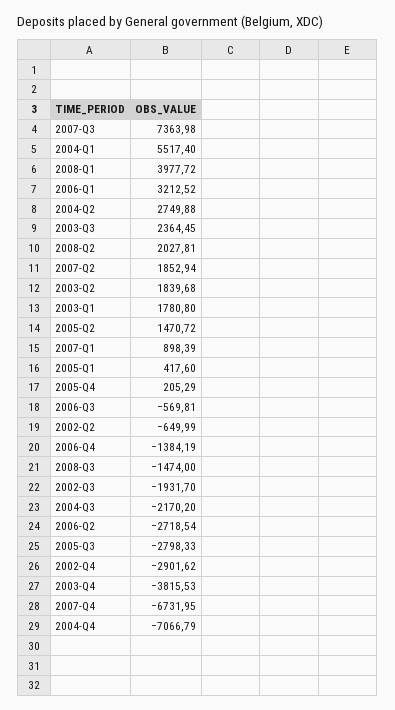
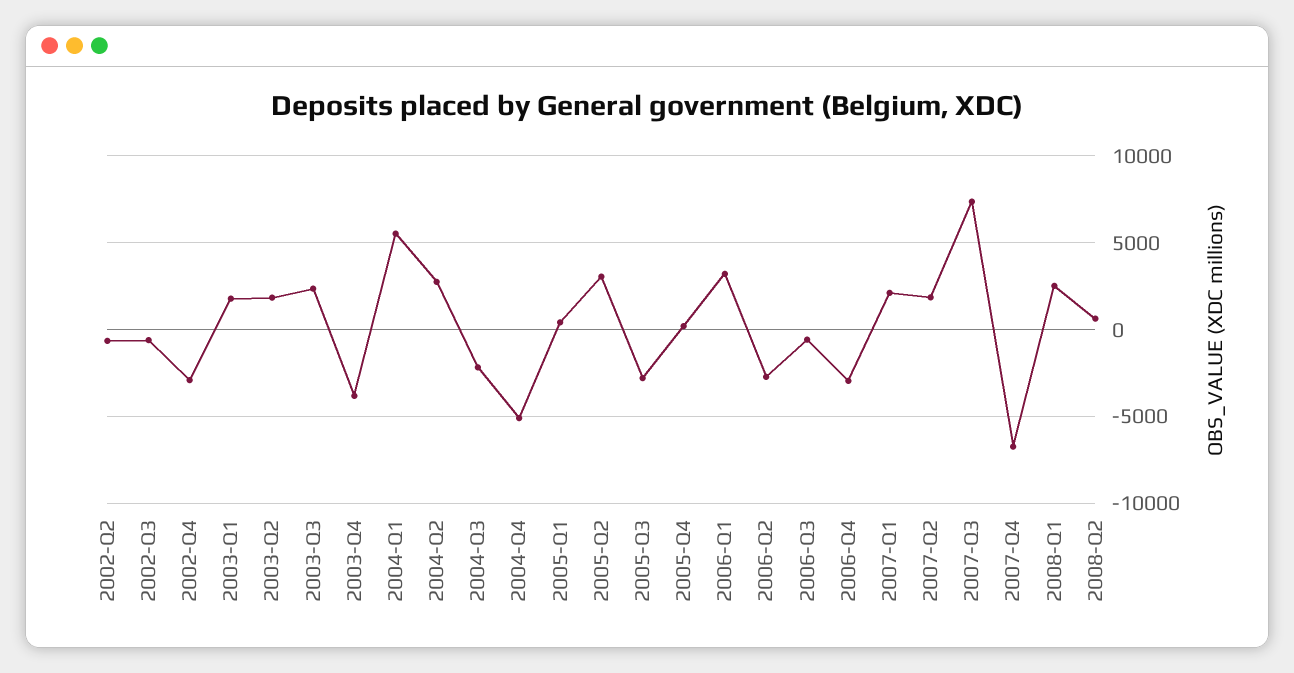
2008-Q1: 3977.72 -> 2500
2008-Q2: 2027.81 -> 500
2005-Q2: 1470.72 -> 3000
2007-Q1: 898.39 -> 2000
2006-Q4: -1384.19 -> -3000
2008-Q3: -1474 -> none
2002-Q3: -1931.7 -> -500
2004-Q4: -7066.79 -> -5000

